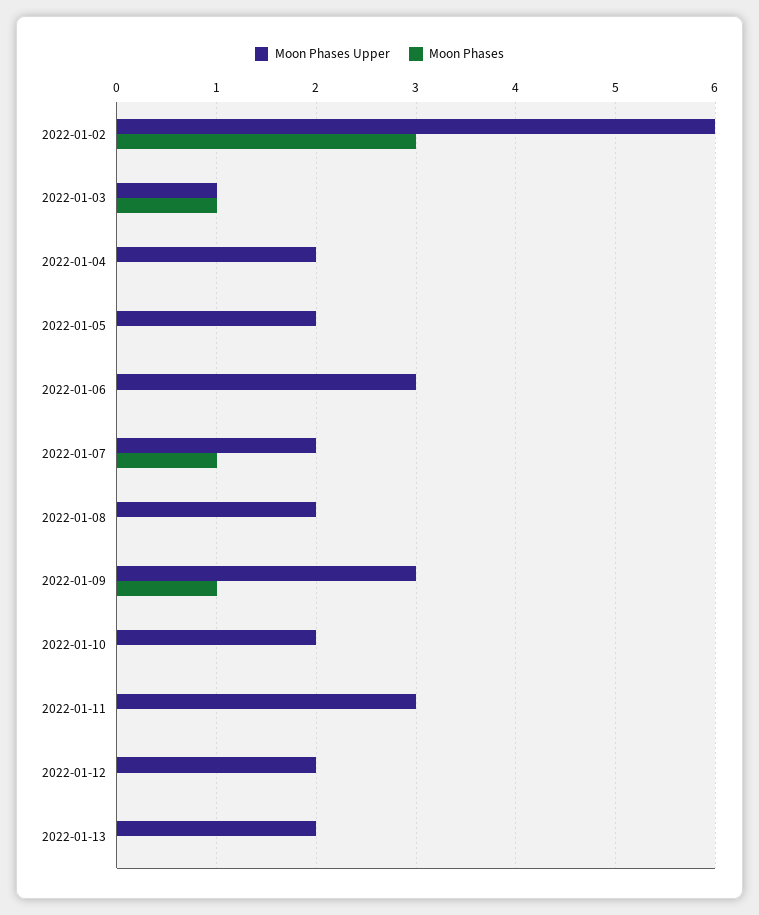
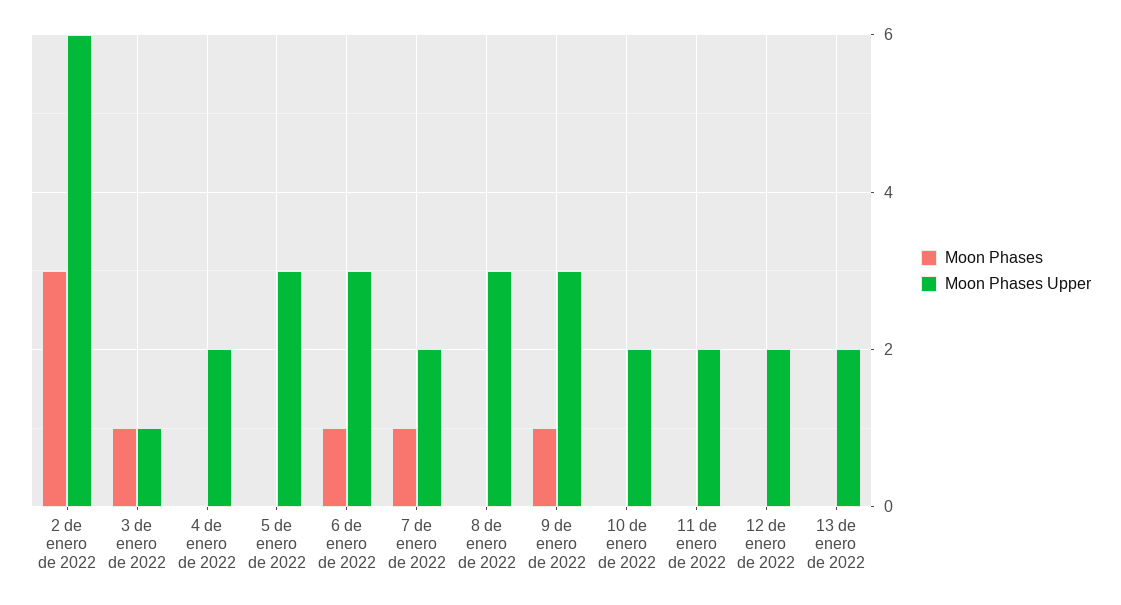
Moon Phases Upper, 2022-01-05: 2 -> 3
Moon Phases, 2022-01-06: 0 -> 1
Moon Phases Upper, 2022-01-08: 2 -> 3
Moon Phases Upper, 2022-01-11: 3 -> 2

